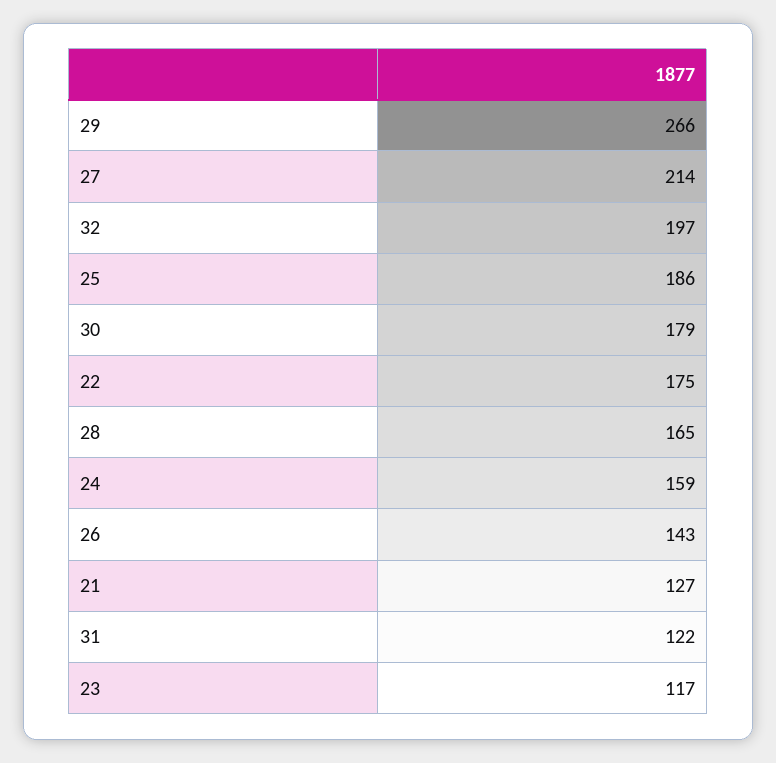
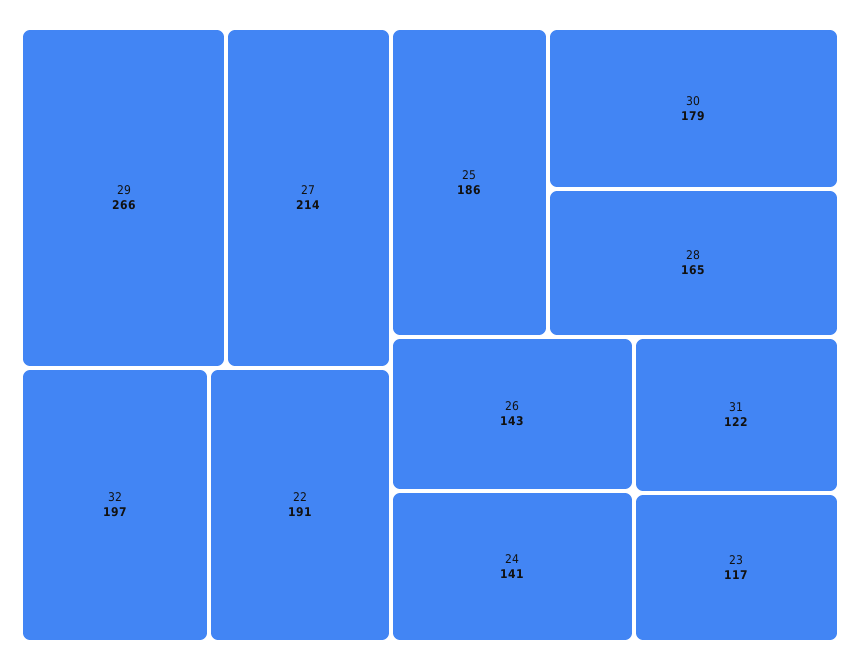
22: 175 -> 191
24: 159 -> 141
21: 127 -> none

